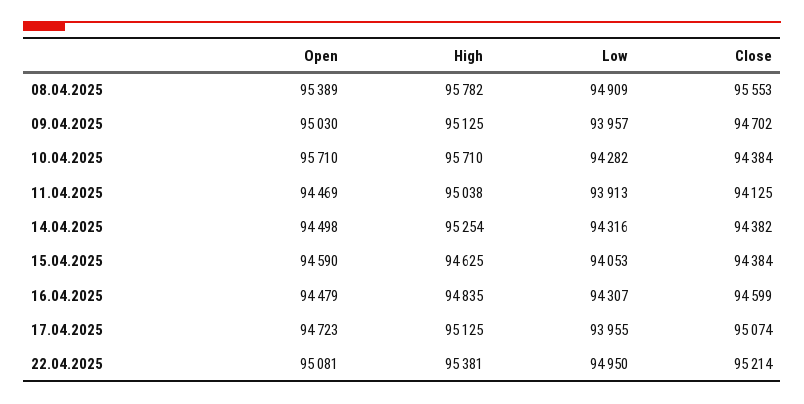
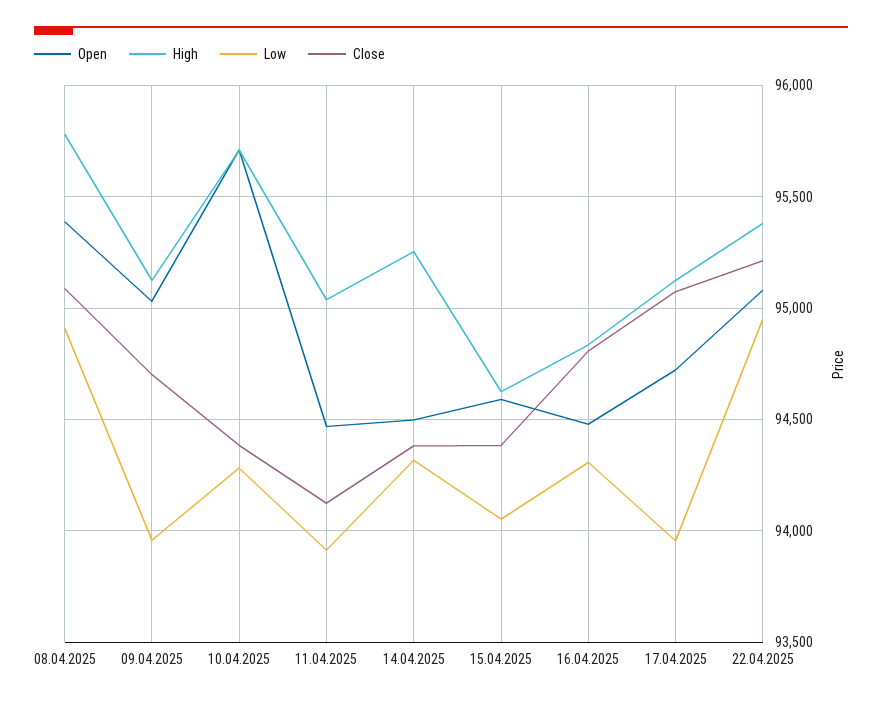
Close, 08.04.2025: 95553 -> 95100
Close, 16.04.2025: 94599 -> 94800

